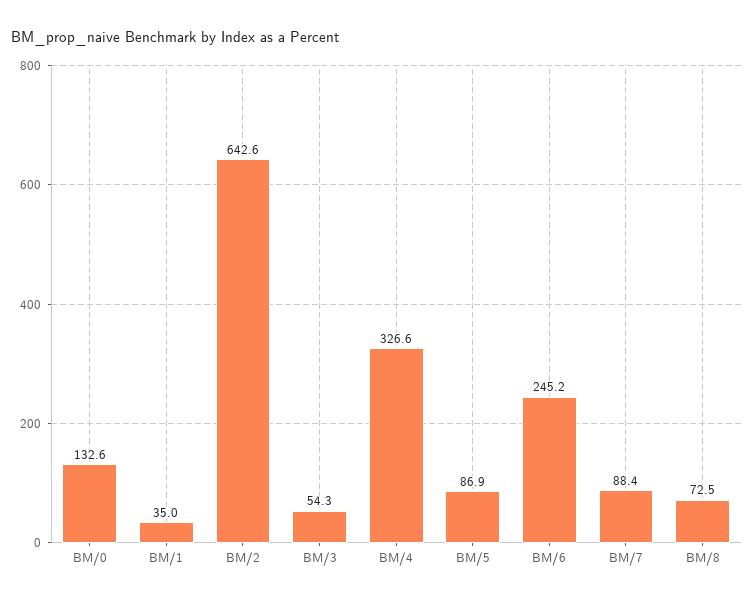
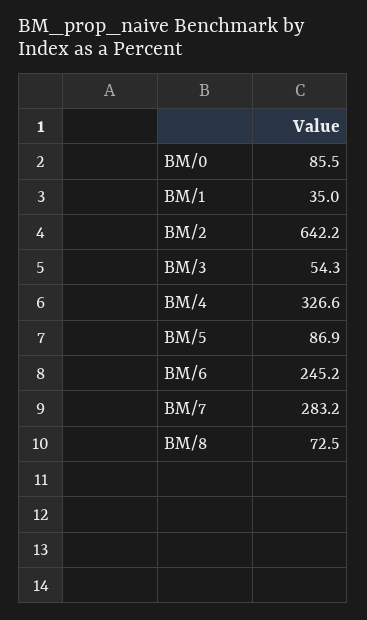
BM/0: 132.6 -> 85.5
BM/2: 642.6 -> 642.2
BM/7: 88.4 -> 283.2

